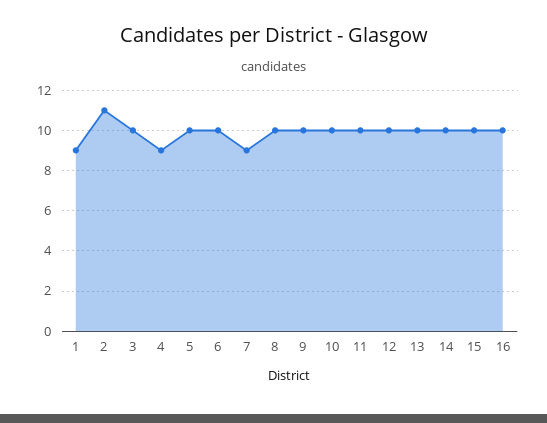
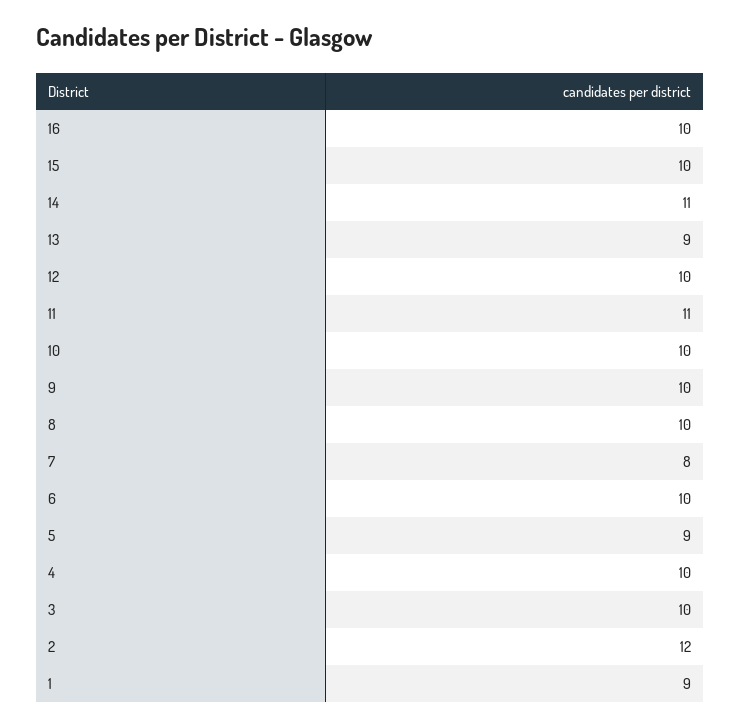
2: 11 -> 12
4: 9 -> 10
5: 10 -> 9
7: 9 -> 8
11: 10 -> 11
13: 10 -> 9
14: 10 -> 11

